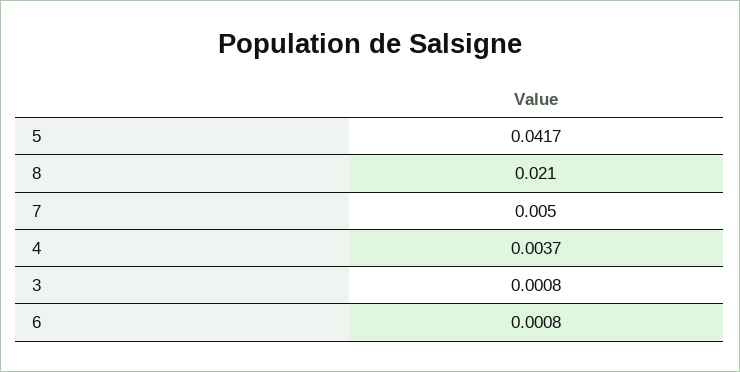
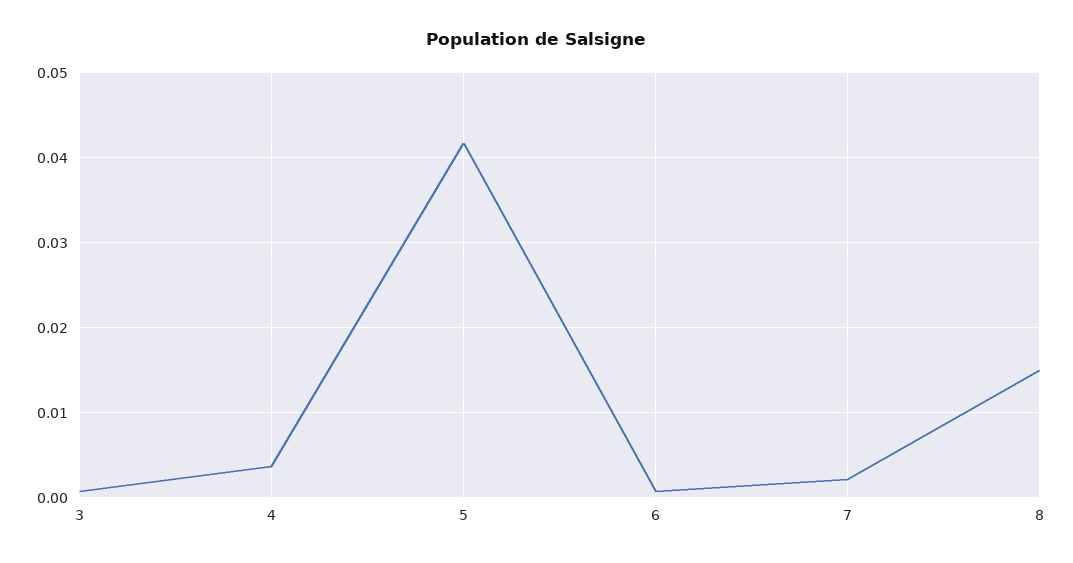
8: 0.021 -> 0.015
7: 0.005 -> 0.002

